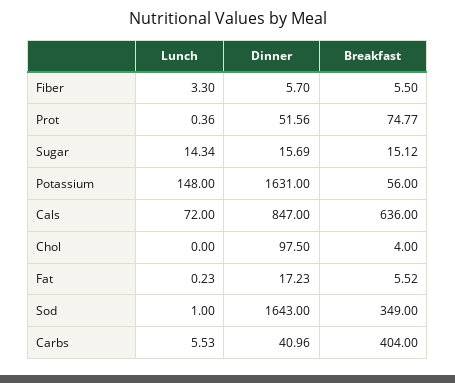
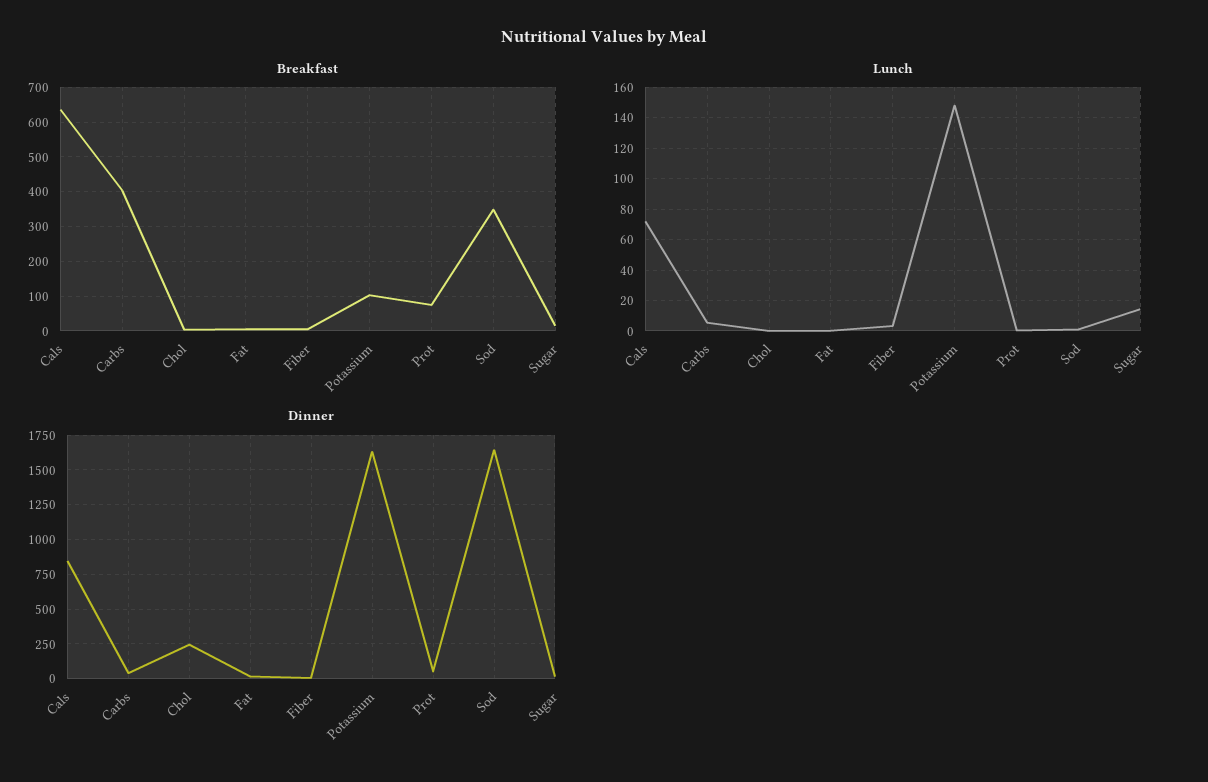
Breakfast, Potassium: 56 -> 100
Dinner, Chol: 97.5 -> 250

